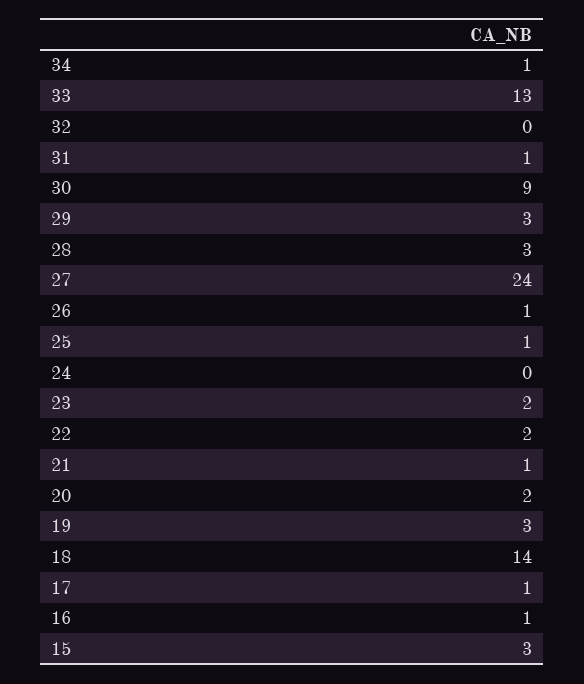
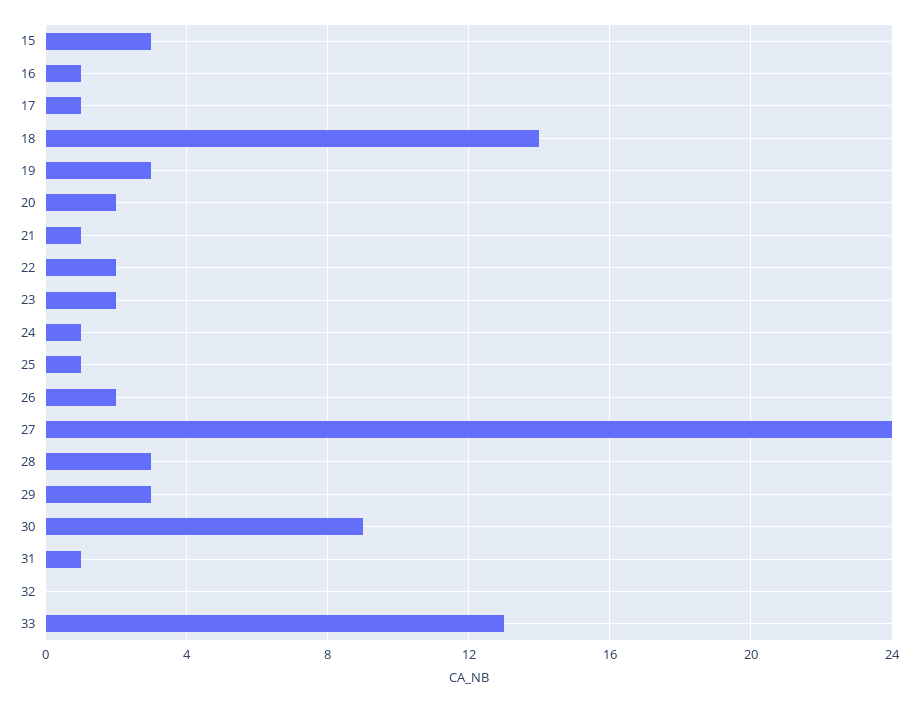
34: 1 -> none
26: 1 -> 2
24: 0 -> 1

